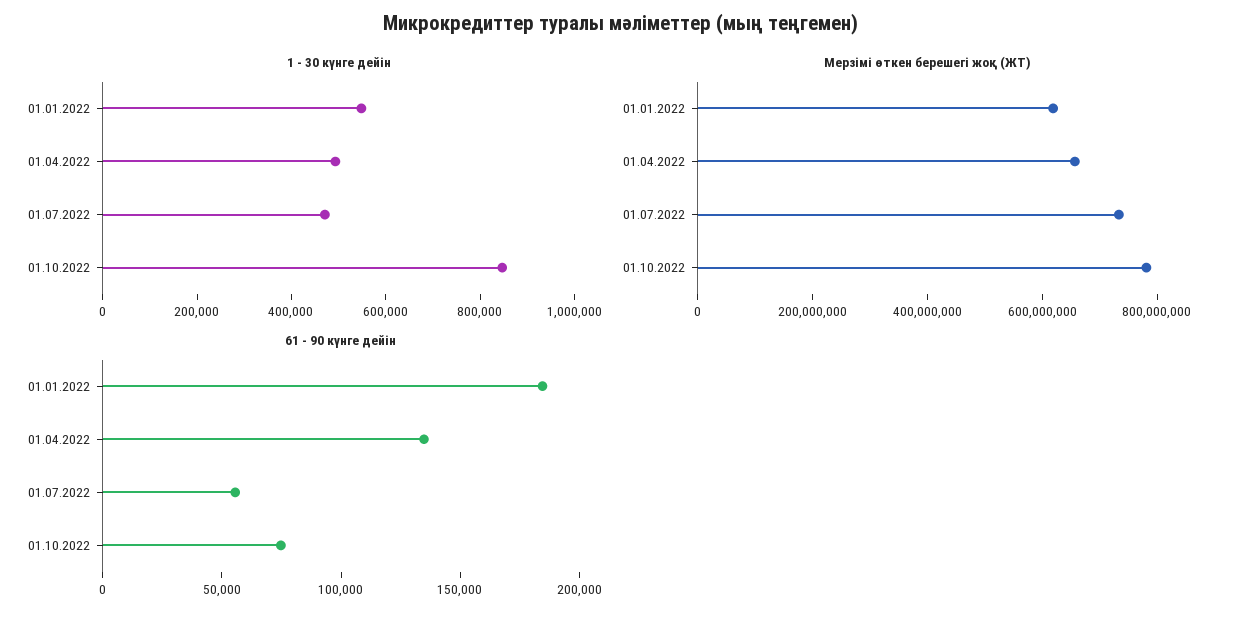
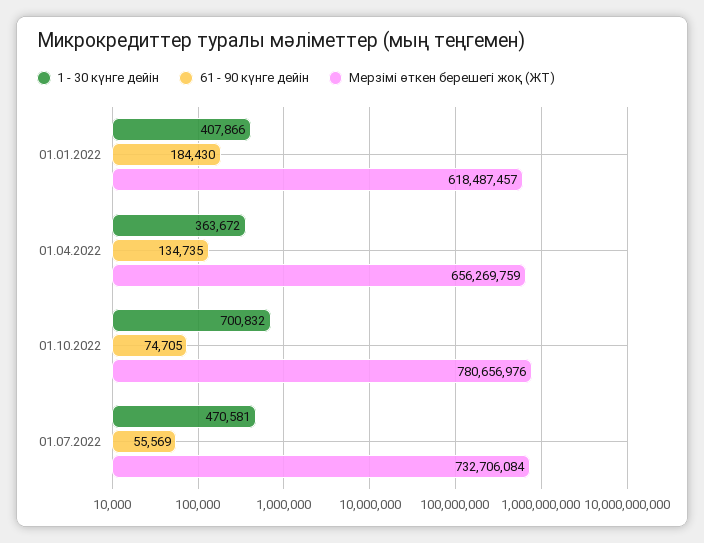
1 - 30 күнге дейін, 01.01.2022: 550000 -> 407866
1 - 30 күнге дейін, 01.04.2022: 500000 -> 363672
1 - 30 күнге дейін, 01.10.2022: 850000 -> 700832

